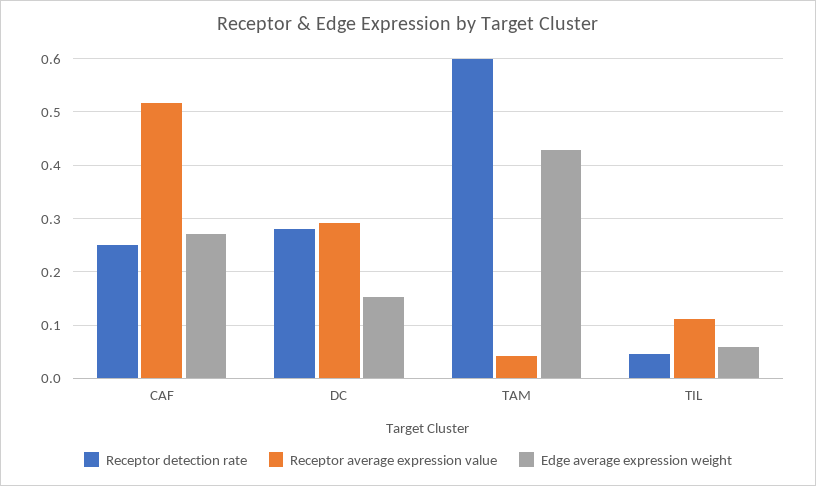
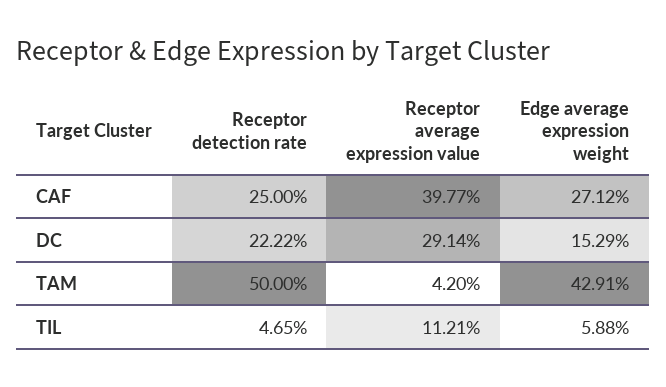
Receptor average expression value, CAF: 0.52 -> 0.3977
Receptor detection rate, DC: 0.28 -> 0.2222
Receptor detection rate, TAM: 0.6 -> 0.5

